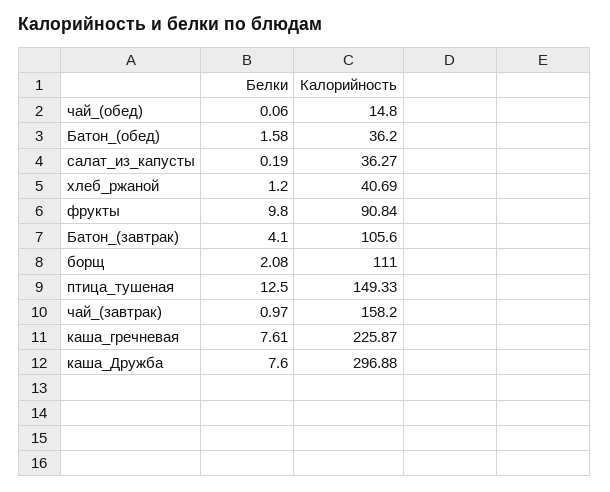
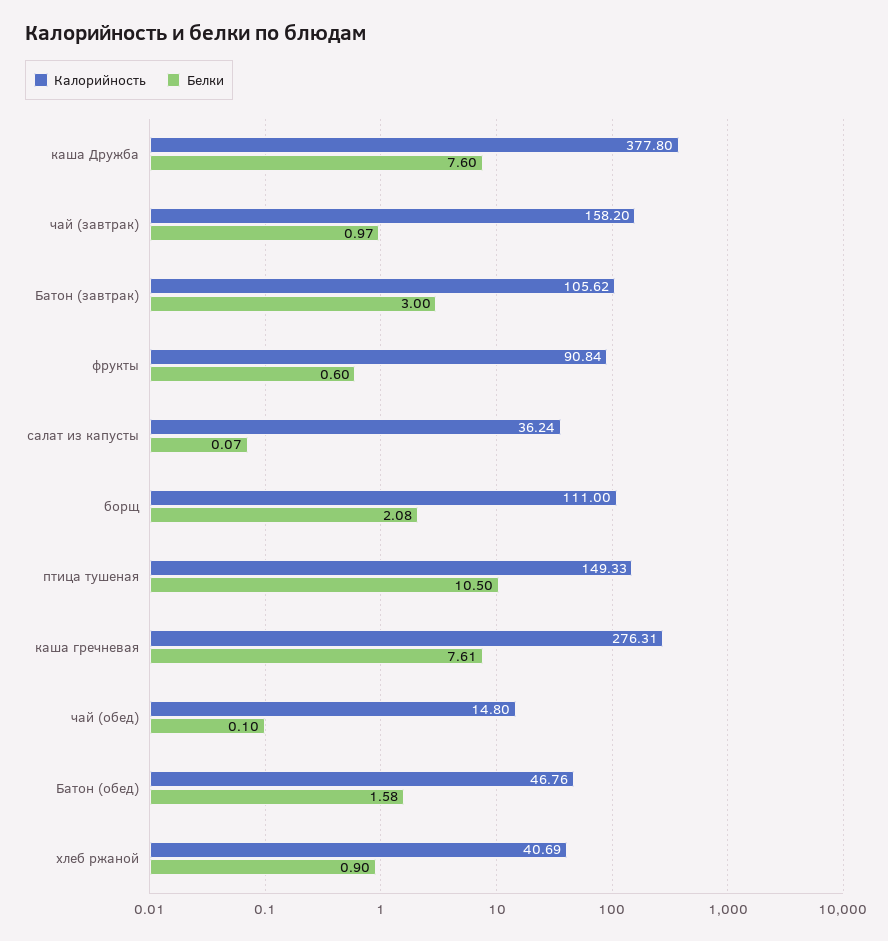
Белки, чай_(обед): 0.06 -> 0.1
Калорийность, Батон_(обед): 36.2 -> 46.76
Белки, салат_из_капусты: 0.19 -> 0.07
Калорийность, салат_из_капусты: 36.27 -> 36.24
Белки, хлеб_ржаной: 1.2 -> 0.9
Белки, фрукты: 9.8 -> 0.6
Белки, Батон_(завтрак): 4.1 -> 3
Калорийность, Батон_(завтрак): 105.6 -> 105.62
Белки, птица_тушеная: 12.5 -> 10.5
Калорийность, каша_гречневая: 225.87 -> 276.31
Калорийность, каша_Дружба: 296.88 -> 377.8

